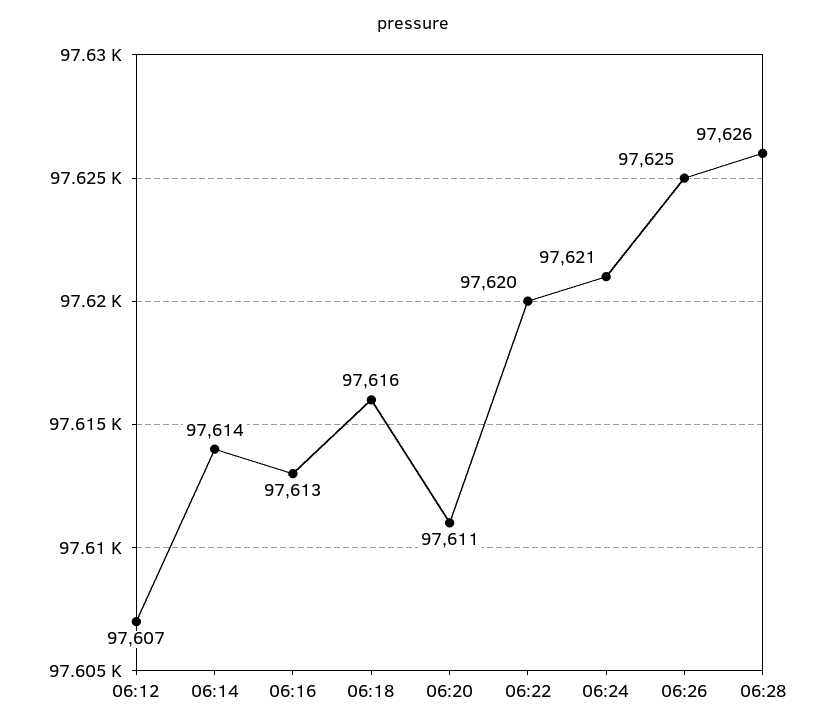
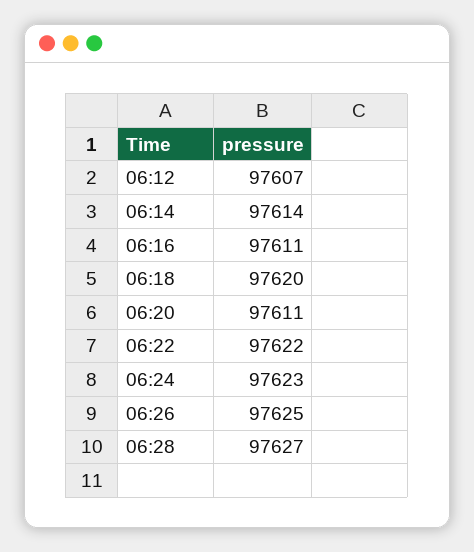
06:16: 97613 -> 97611
06:18: 97616 -> 97620
06:22: 97620 -> 97622
06:24: 97621 -> 97623
06:28: 97626 -> 97627

